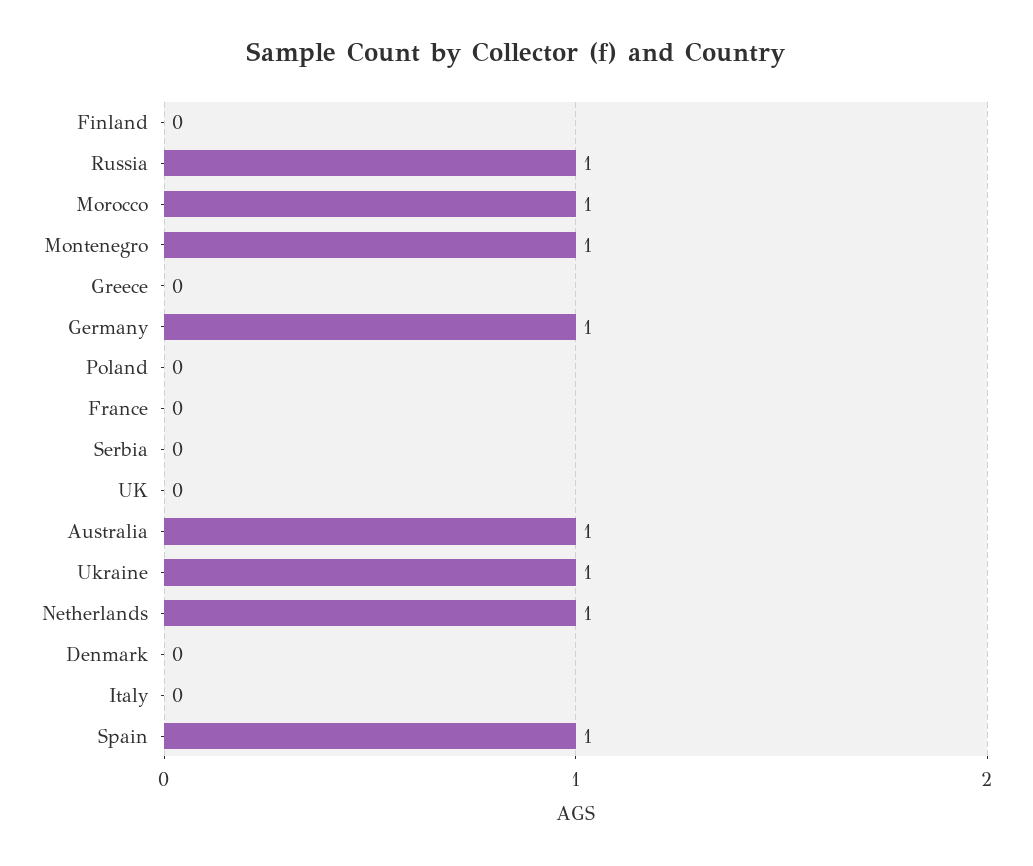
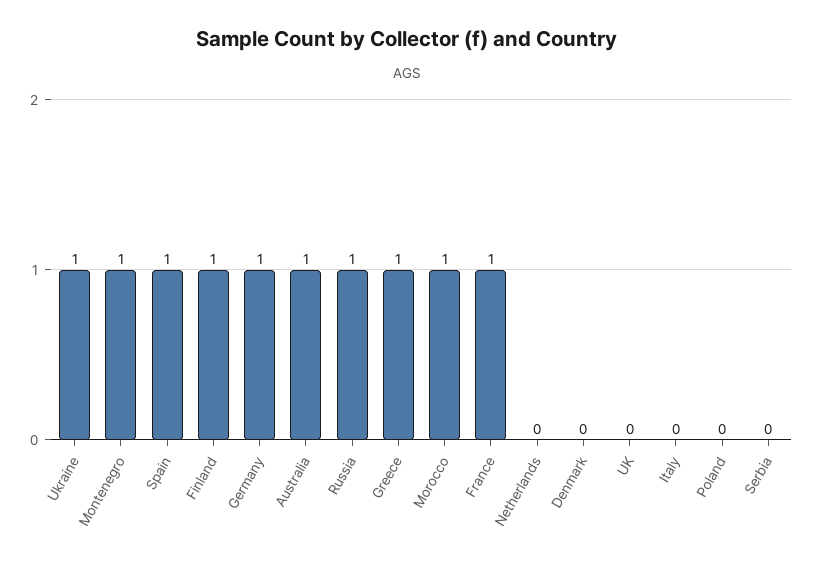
Finland: 0 -> 1
Greece: 0 -> 1
France: 0 -> 1
Netherlands: 1 -> 0

